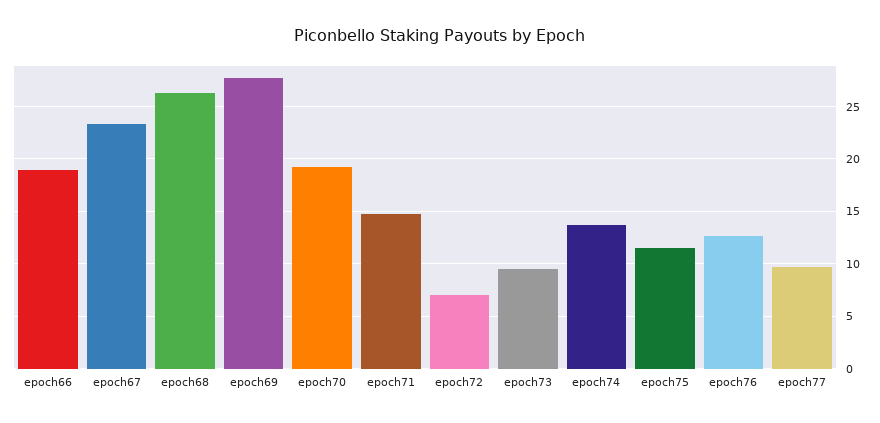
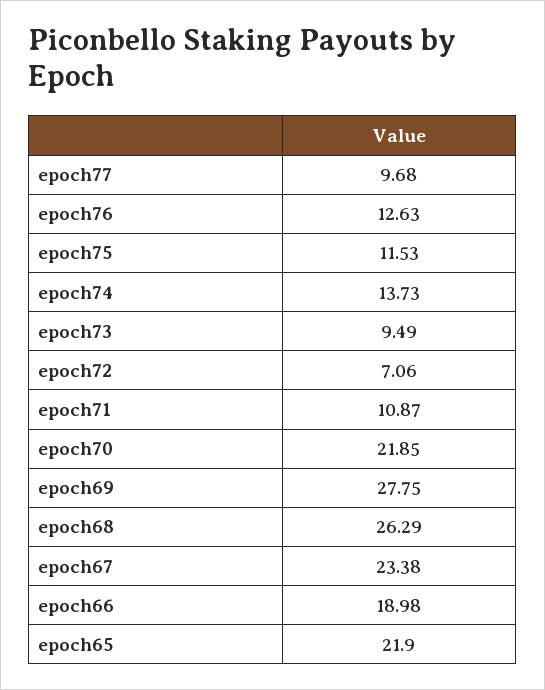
epoch70: 19 -> 21.85
epoch71: 15 -> 10.87
epoch65: none -> 21.9

